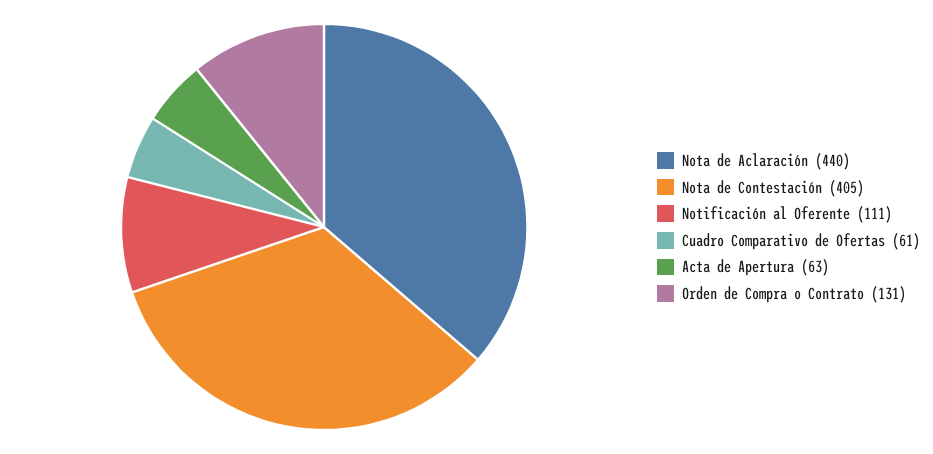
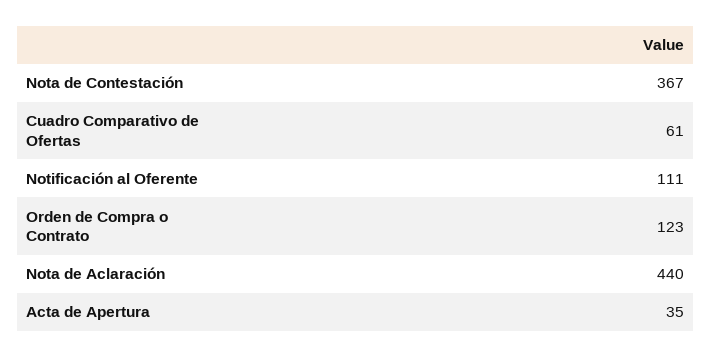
Nota de Contestación: 405 -> 367
Acta de Apertura: 63 -> 35
Orden de Compra o Contrato: 131 -> 123

